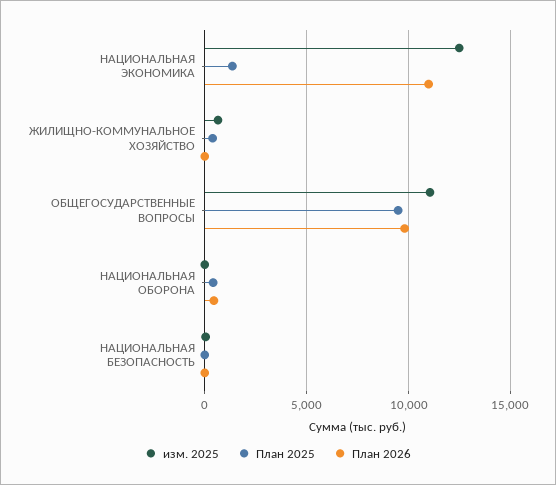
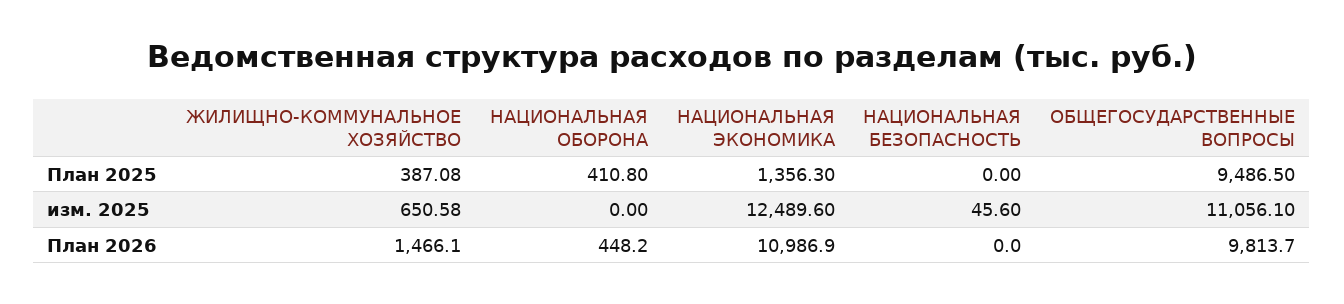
План 2026, ЖИЛИЩНО-КОММУНАЛЬНОЕ ХОЗЯЙСТВО: 0 -> 1466.1

